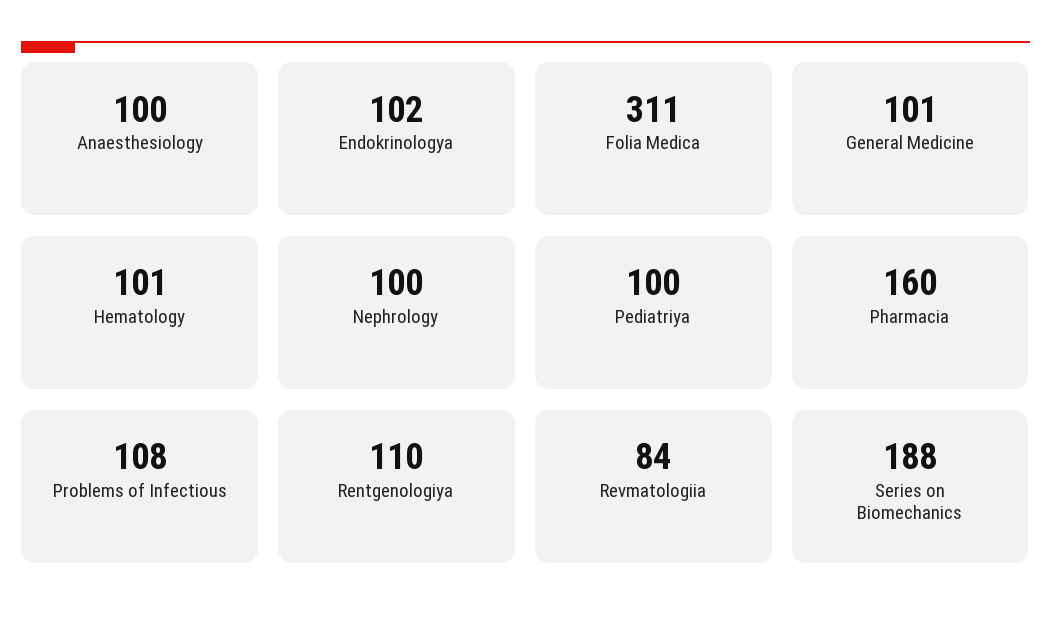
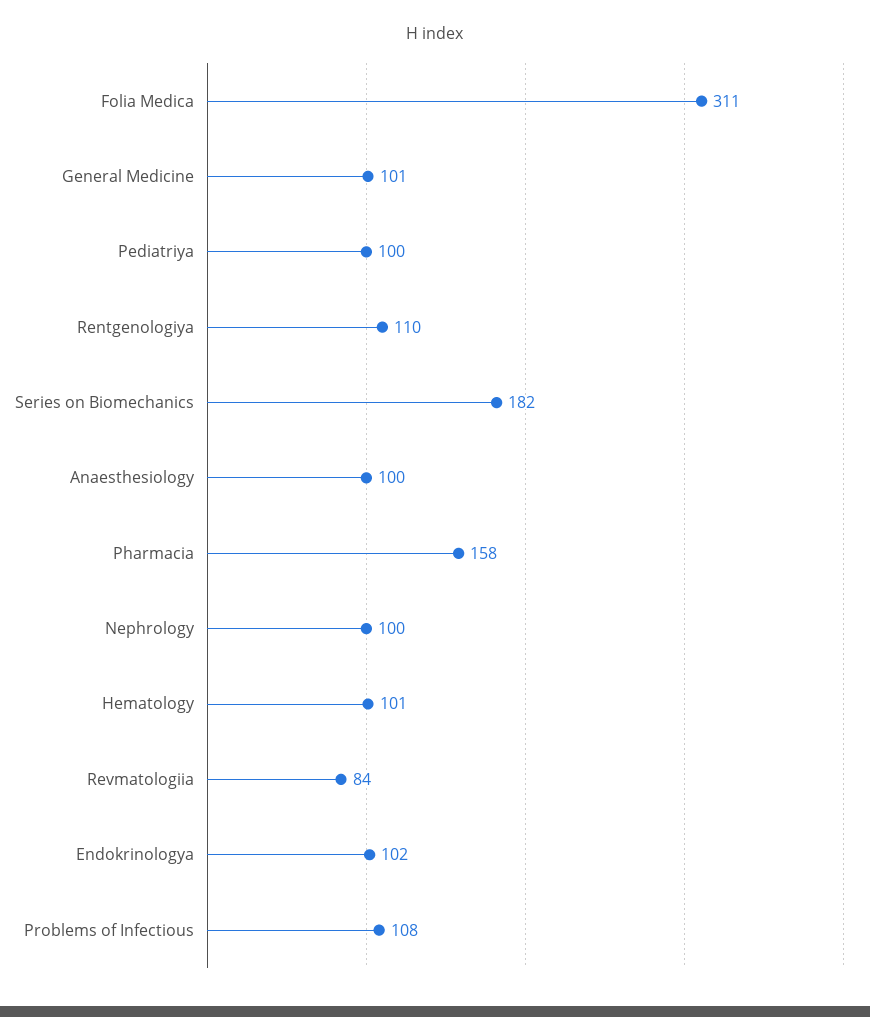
Pharmacia: 160 -> 158
Series on Biomechanics: 188 -> 182

